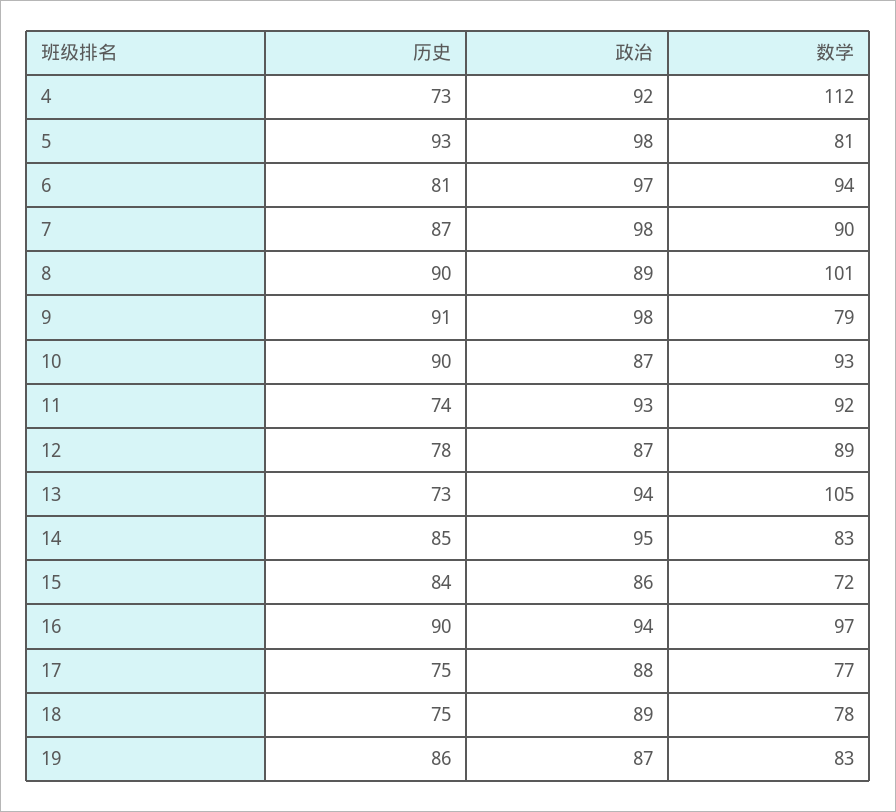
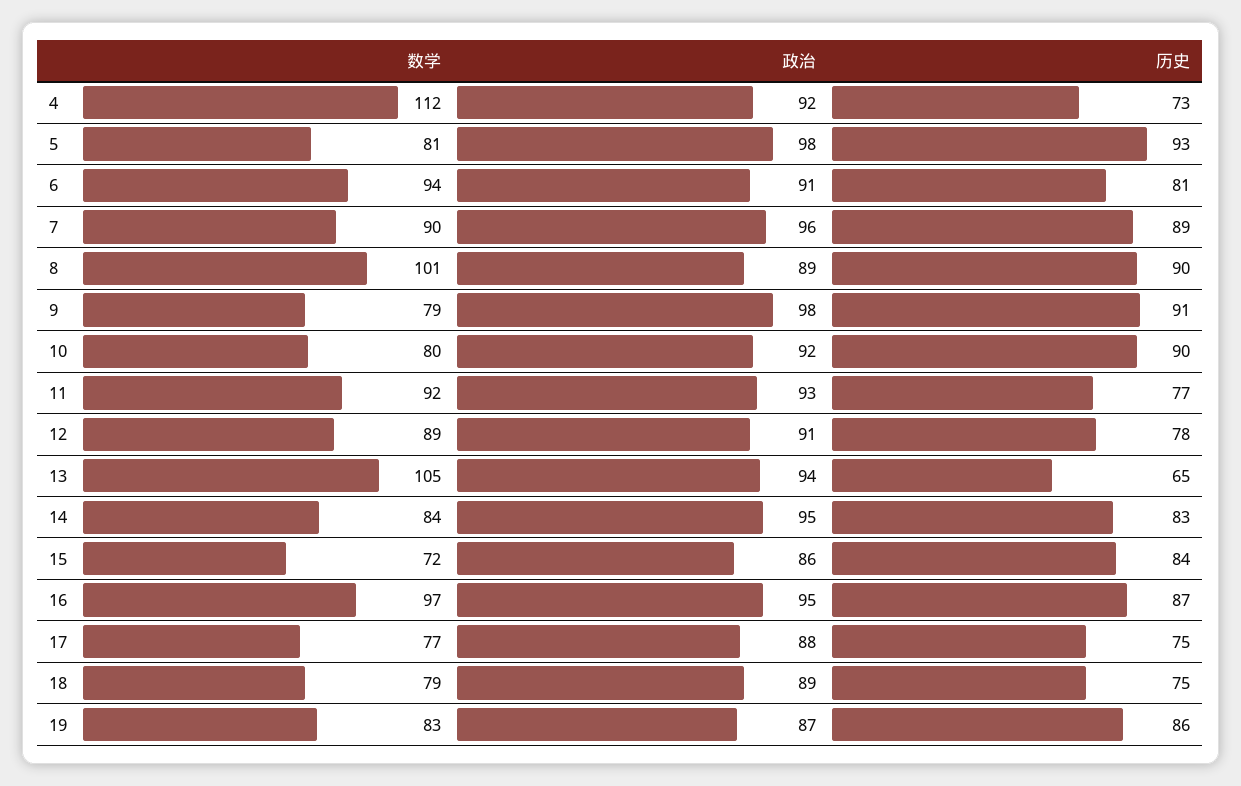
政治, 6: 97 -> 91
历史, 7: 87 -> 89
政治, 7: 98 -> 96
政治, 10: 87 -> 92
数学, 10: 93 -> 80
历史, 11: 74 -> 77
政治, 12: 87 -> 91
历史, 13: 73 -> 65
历史, 14: 85 -> 83
数学, 14: 83 -> 84
历史, 16: 90 -> 87
政治, 16: 94 -> 95
数学, 18: 78 -> 79

